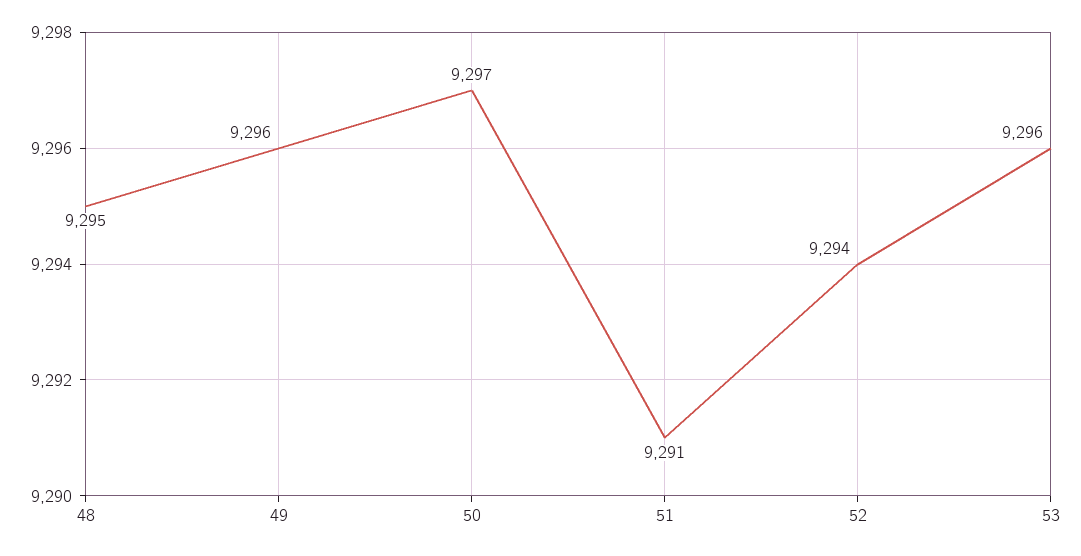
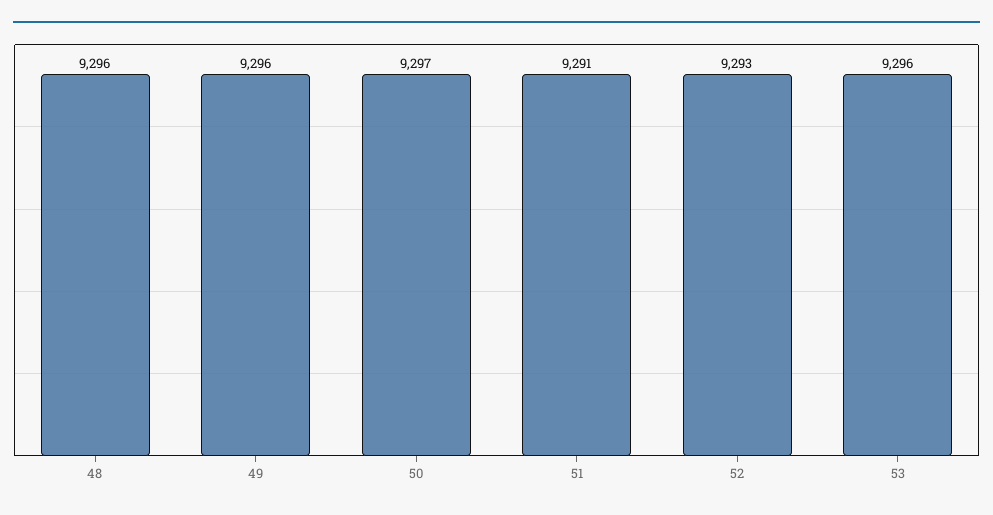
48: 9295 -> 9296
52: 9294 -> 9293

